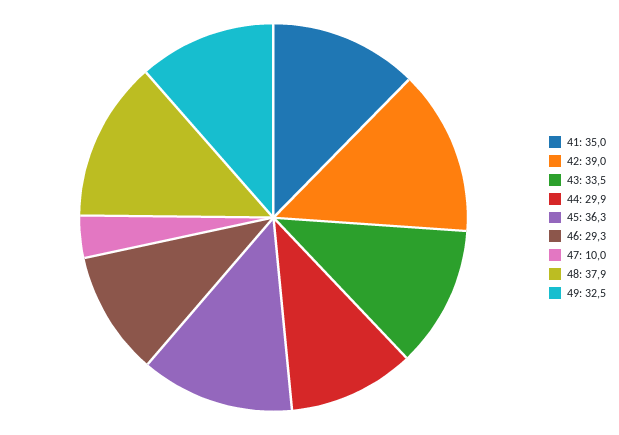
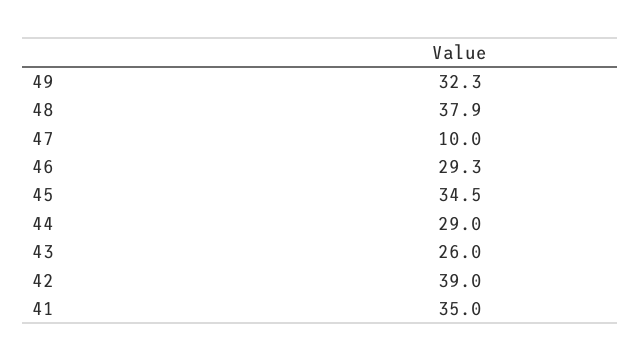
43: 33.5 -> 26
44: 29.9 -> 29
45: 36.3 -> 34.5
49: 32.5 -> 32.3

